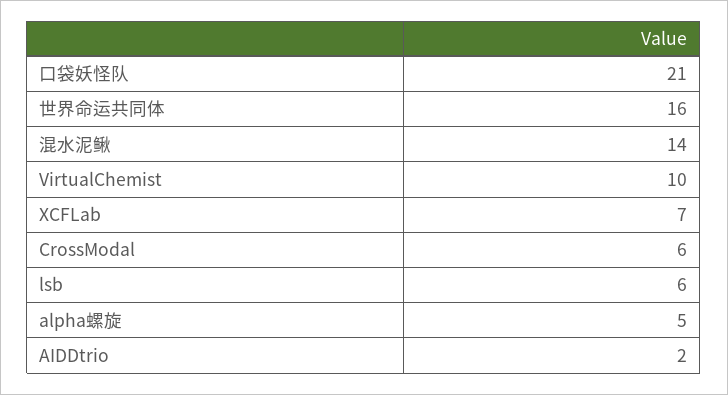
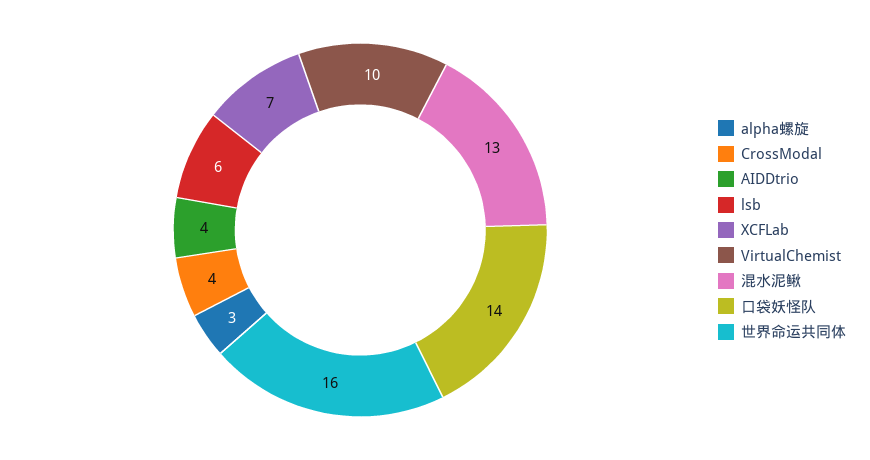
口袋妖怪队: 21 -> 14
混水泥鳅: 14 -> 13
CrossModal: 6 -> 4
alpha螺旋: 5 -> 3
AIDDtrio: 2 -> 4

